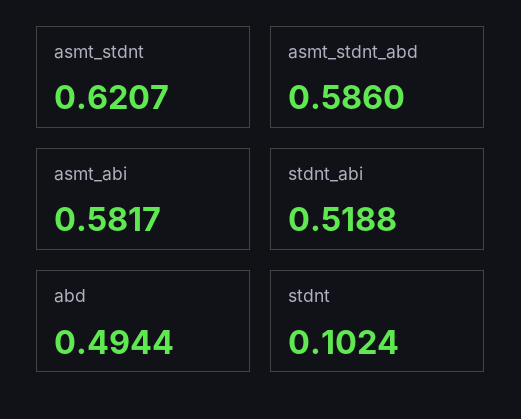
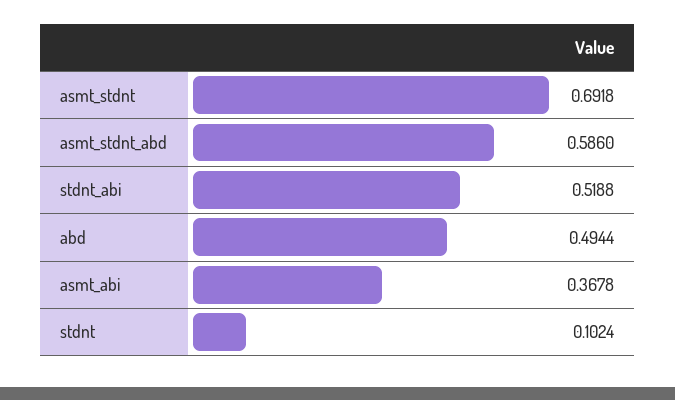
asmt_stdnt: 0.6207 -> 0.6918
asmt_abi: 0.5817 -> 0.3678

